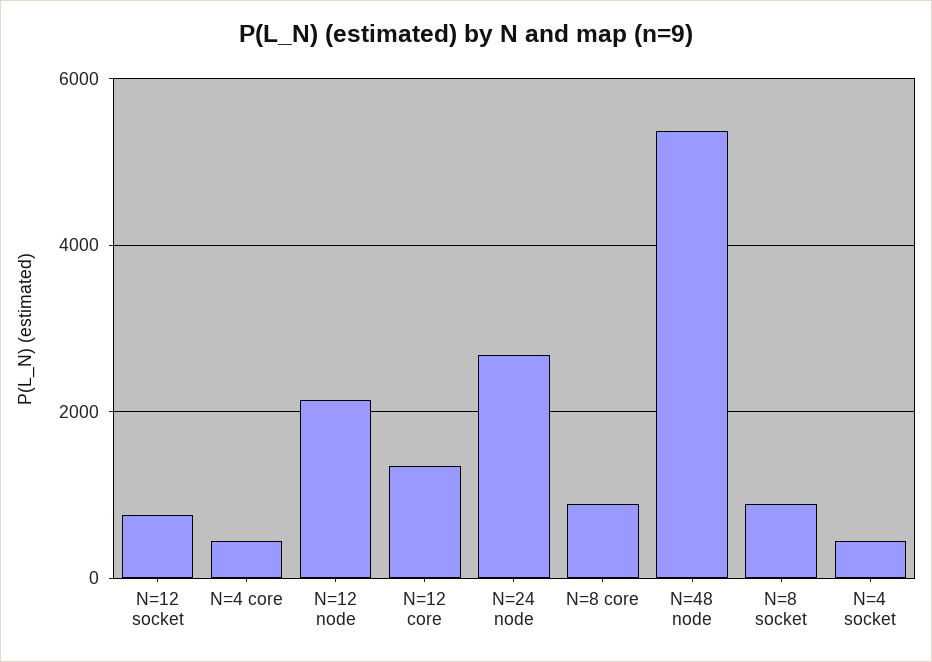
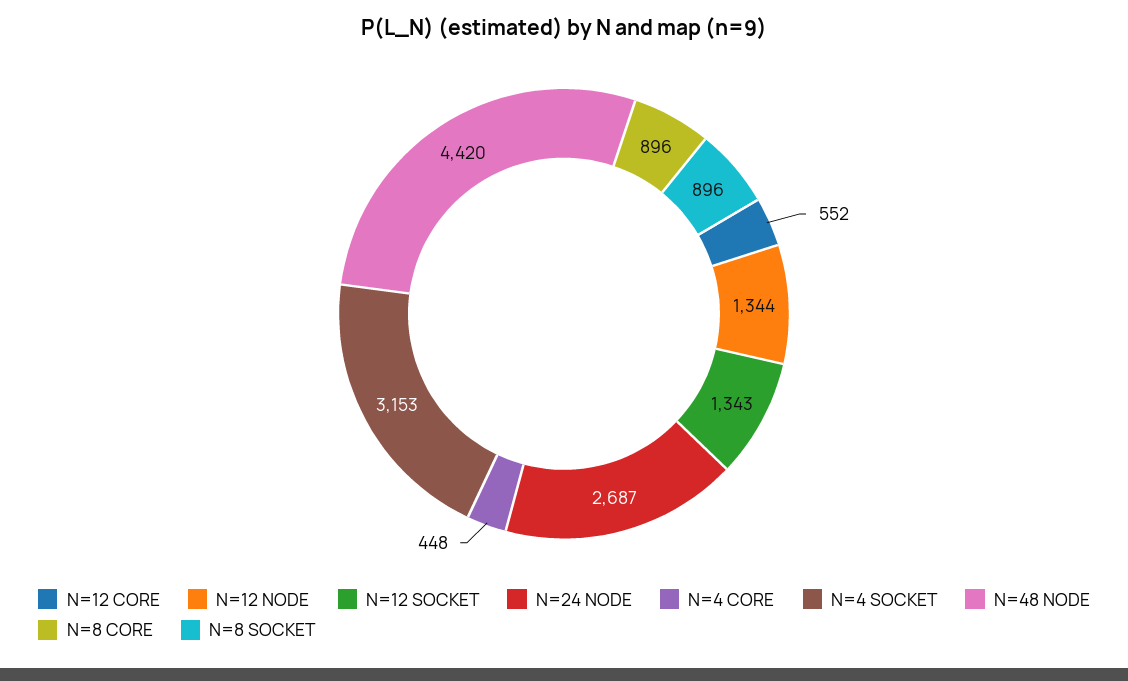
N=12 socket: 800 -> 1343
N=12 node: 2200 -> 1344
N=12 core: 1400 -> 552
N=48 node: 5400 -> 4420
N=4 socket: 400 -> 3153

